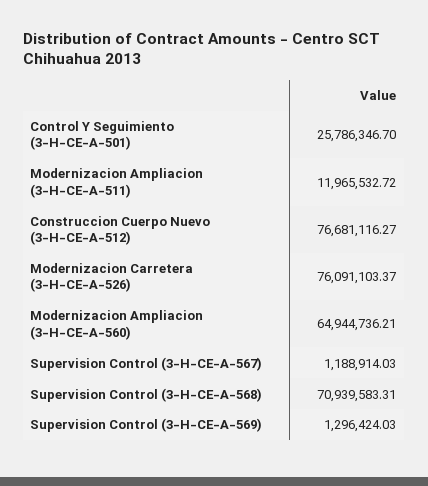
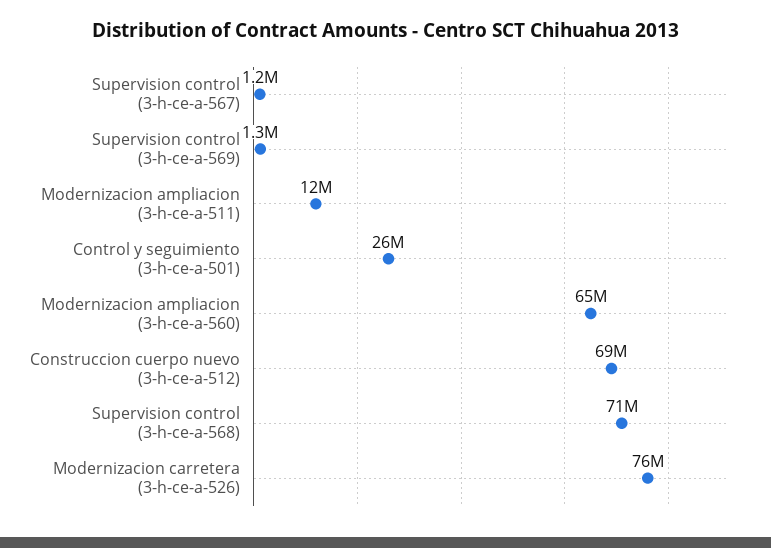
Construccion Cuerpo Nuevo (3-H-CE-A-512): 76681116.27 -> 69000000

